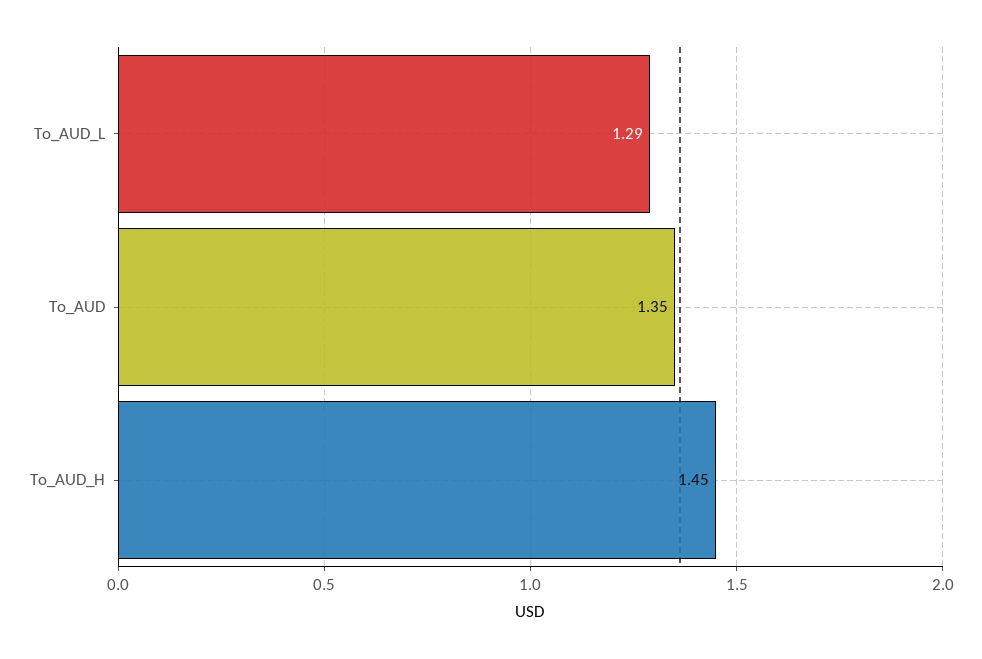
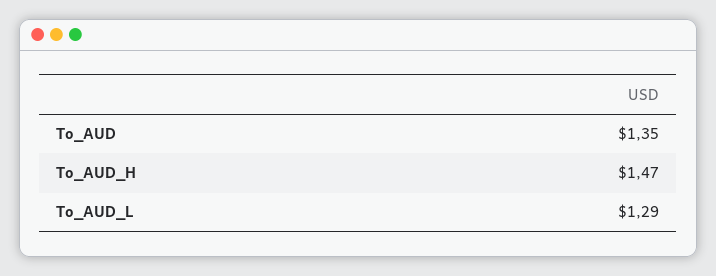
To_AUD_H: 1.45 -> 1.47

